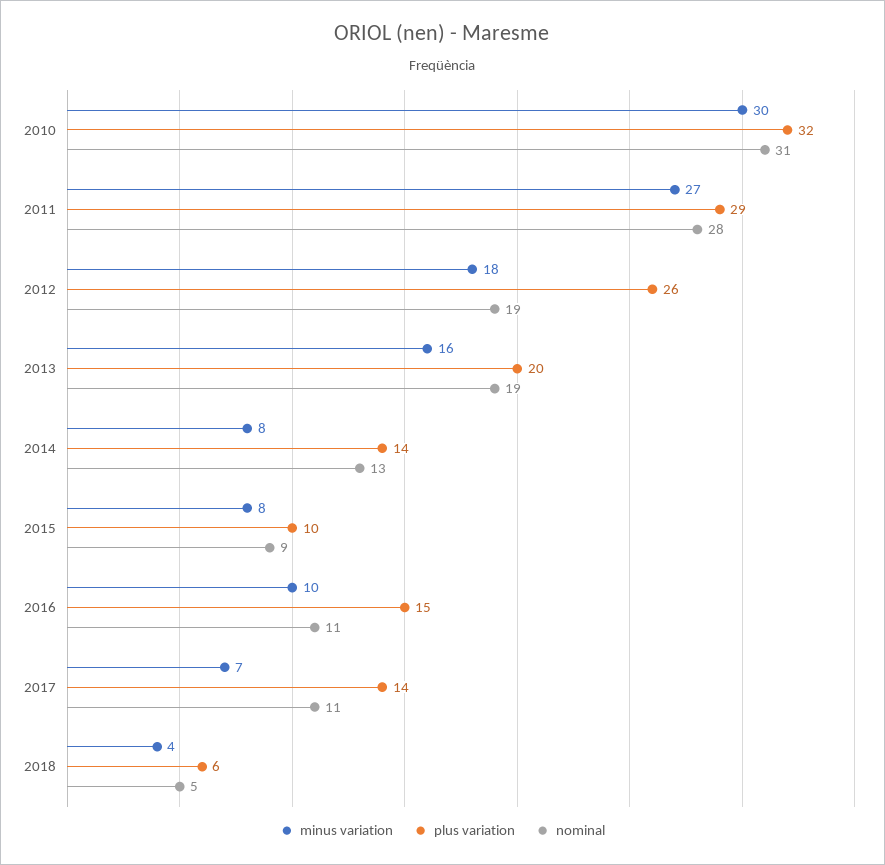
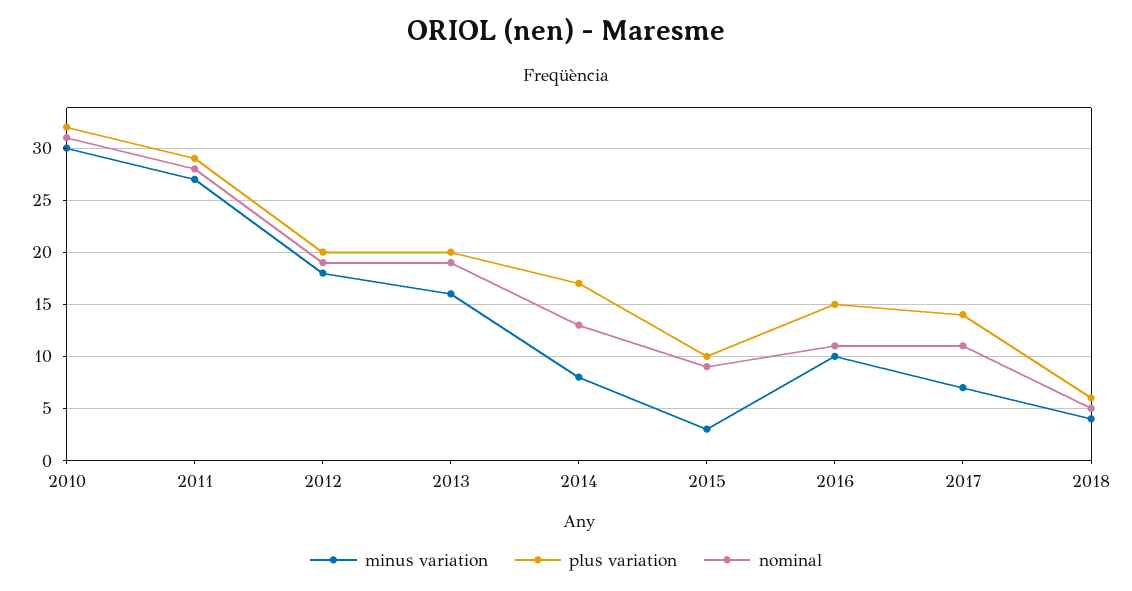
plus variation, 2012: 26 -> 20
plus variation, 2014: 14 -> 17
minus variation, 2015: 8 -> 3

